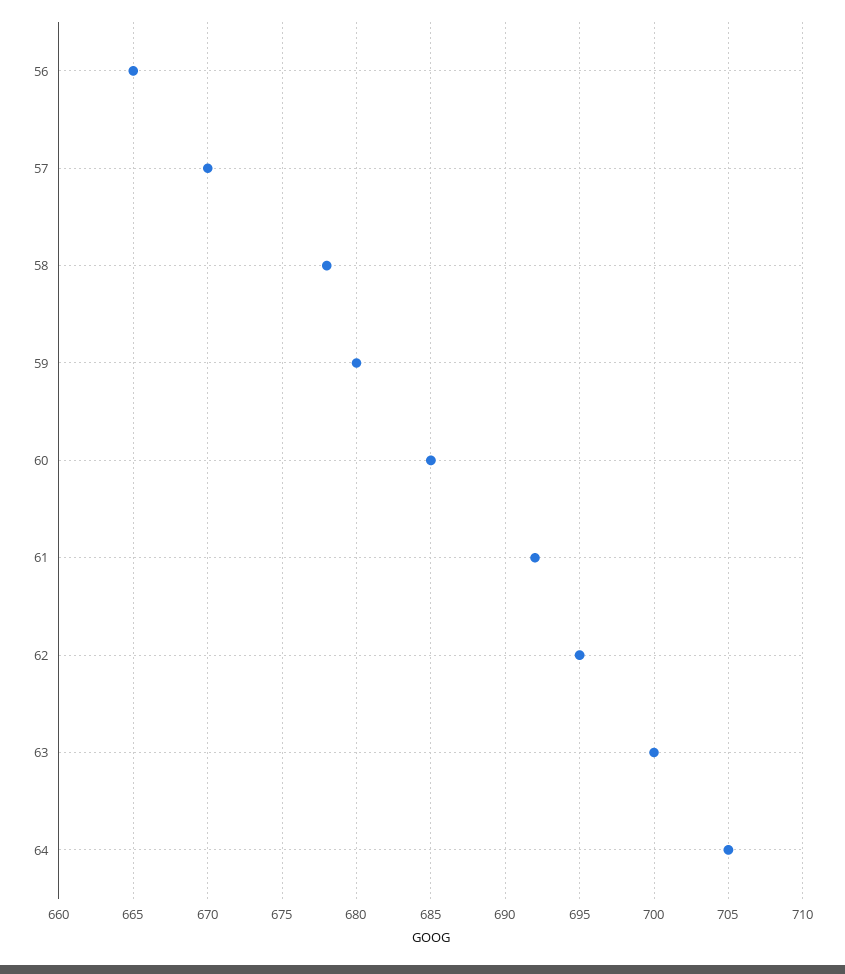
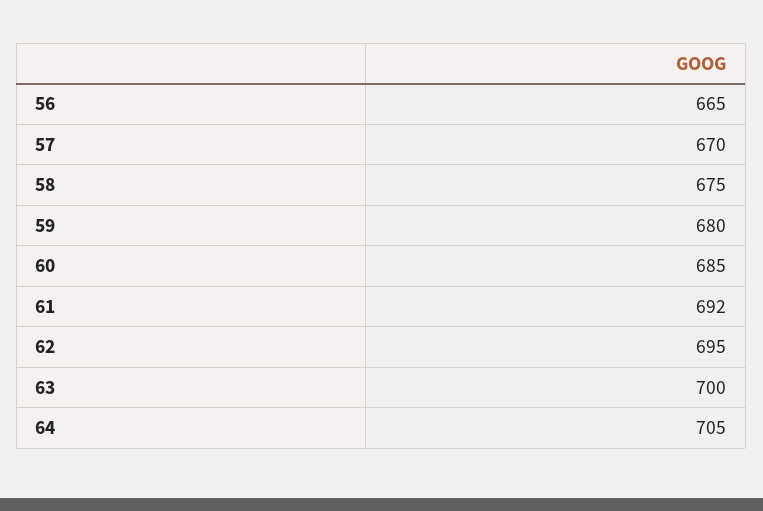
58: 678 -> 675

